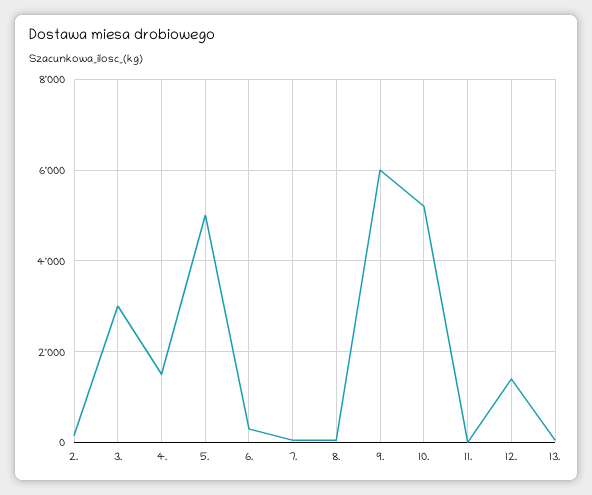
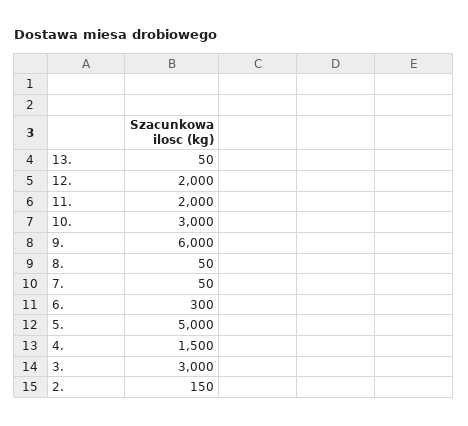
10.: 5200 -> 3000
11.: 0 -> 2000
12.: 1400 -> 2000

